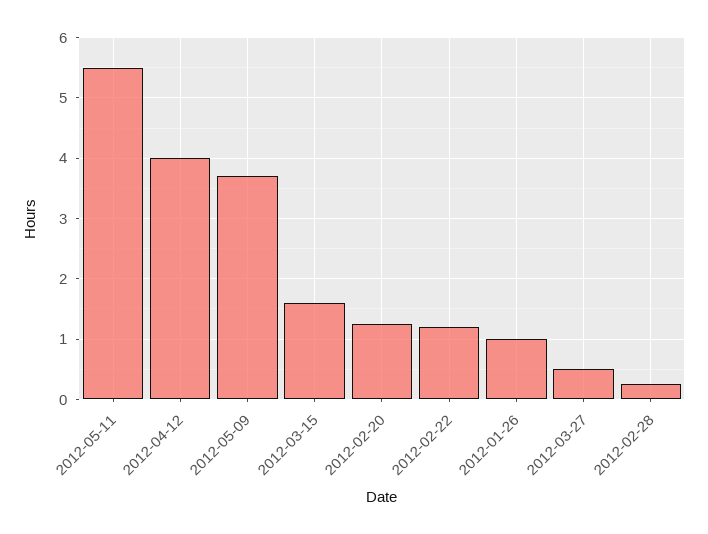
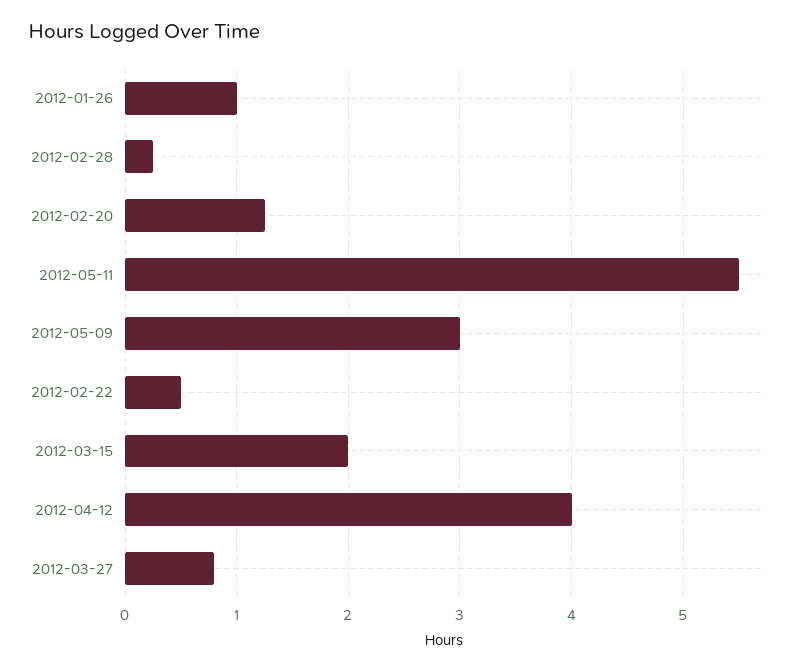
2012-05-09: 3.7 -> 3
2012-03-15: 1.6 -> 2
2012-02-22: 1.2 -> 0.5
2012-03-27: 0.5 -> 0.8

